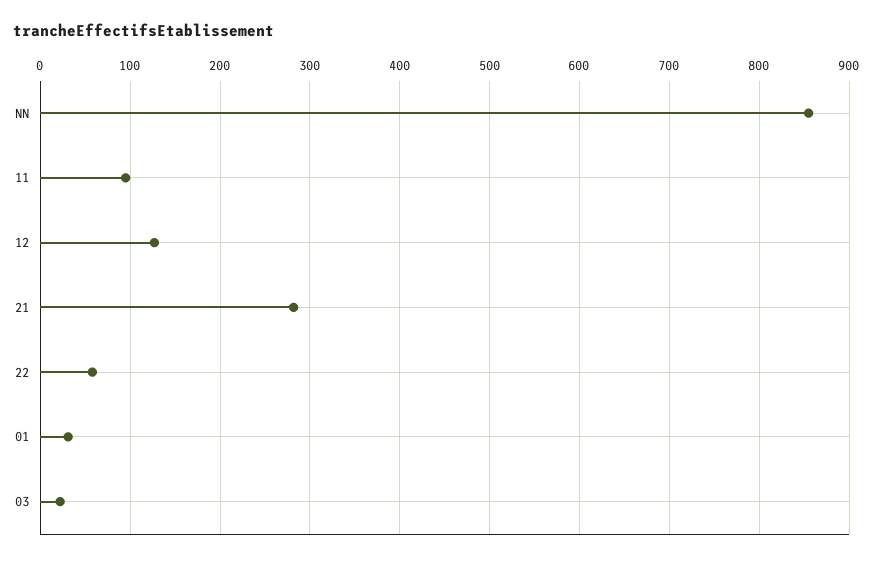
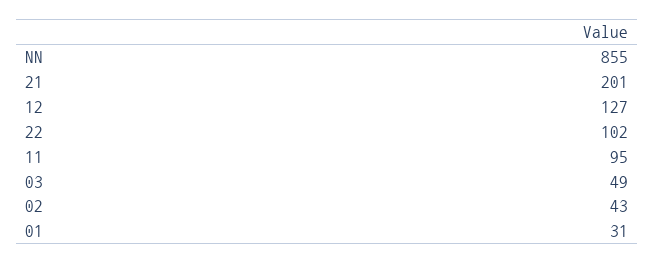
21: 280 -> 201
22: 60 -> 102
03: 20 -> 49
02: none -> 43

